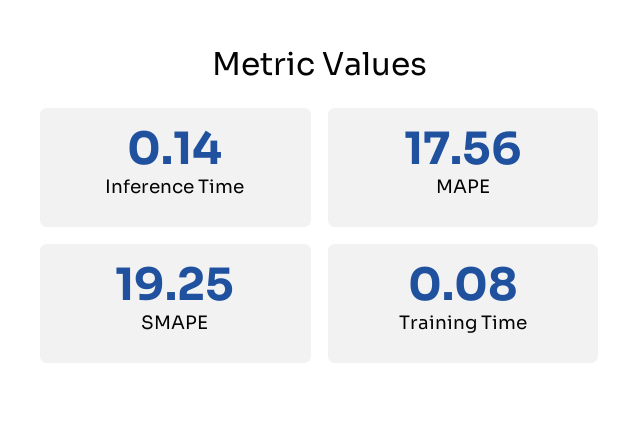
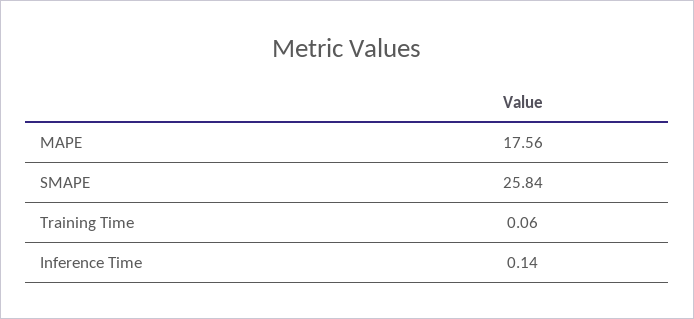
SMAPE: 19.25 -> 25.84
Training Time: 0.08 -> 0.06

